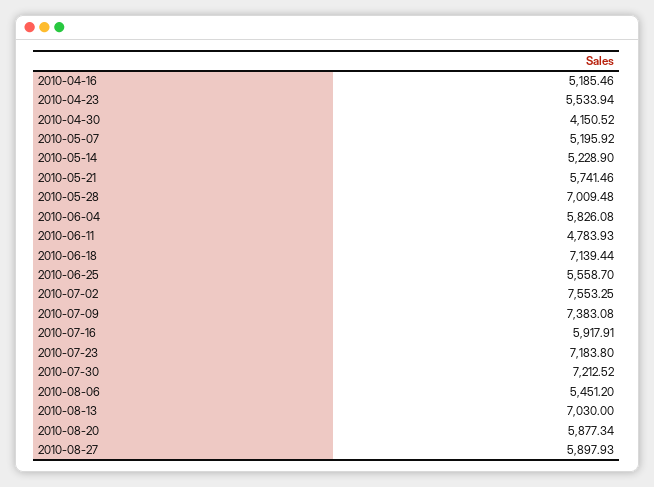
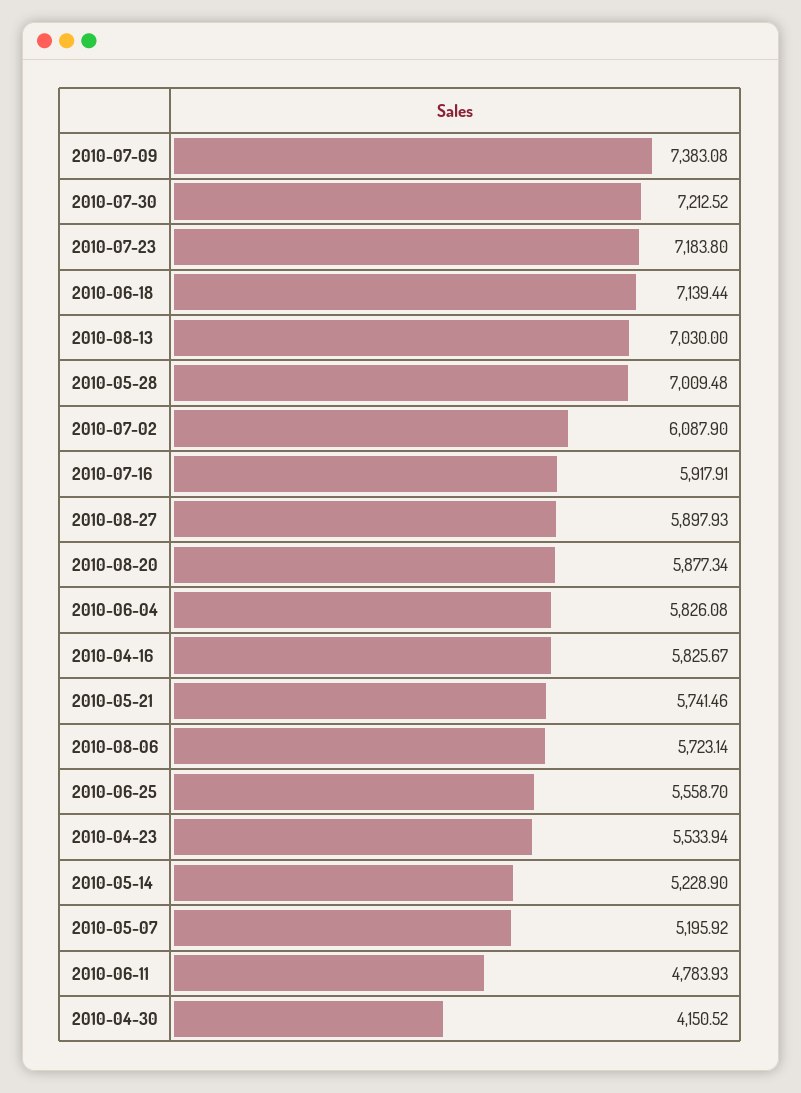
2010-04-16: 5185.46 -> 5825.67
2010-07-02: 7553.25 -> 6087.9
2010-08-06: 5451.2 -> 5723.14

